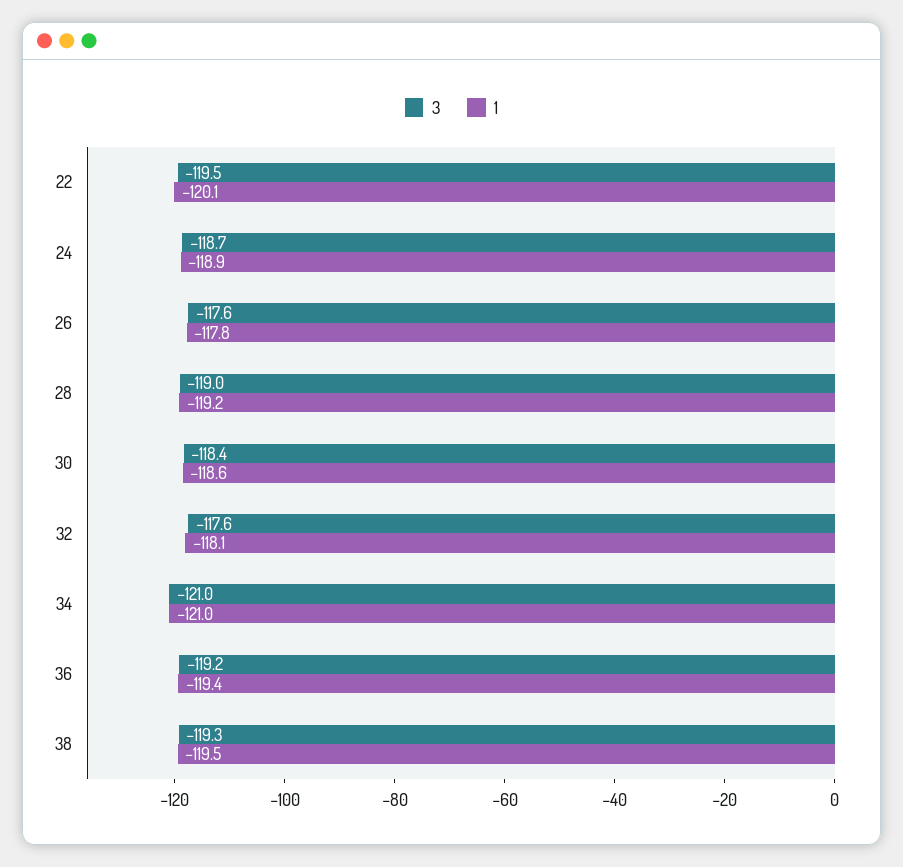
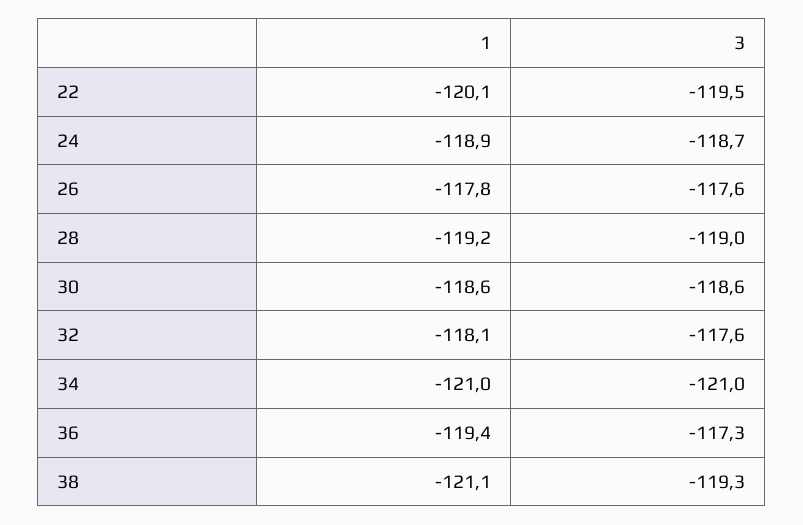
3, 30: -118.4 -> -118.6
3, 36: -119.2 -> -117.3
1, 38: -119.5 -> -121.1

